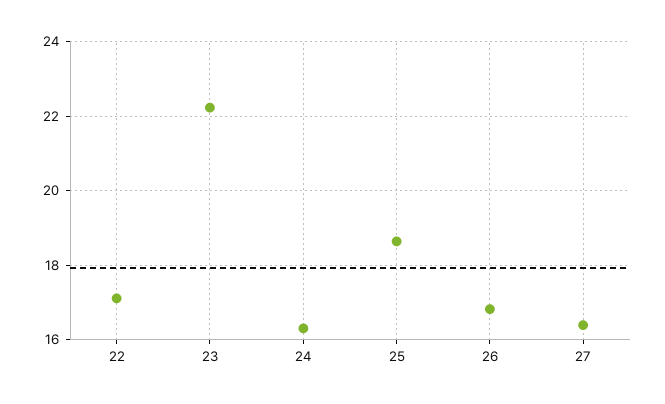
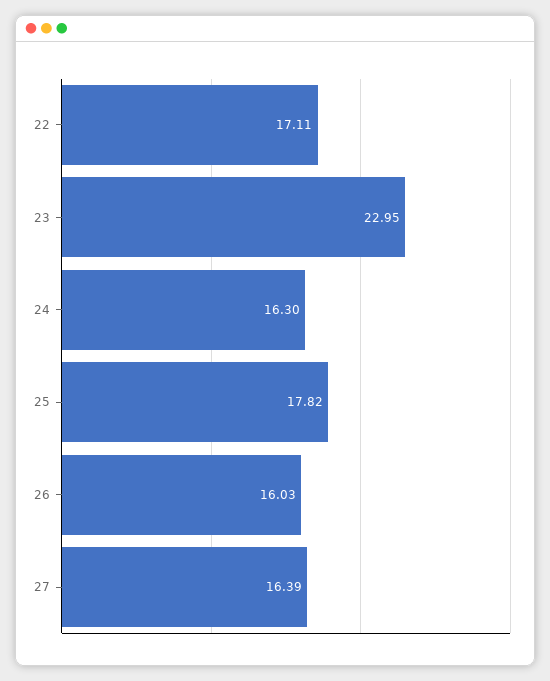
23: 22.2 -> 22.95
25: 18.6 -> 17.82
26: 16.8 -> 16.03

